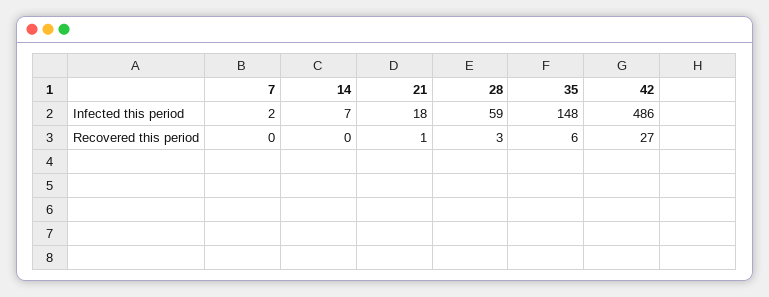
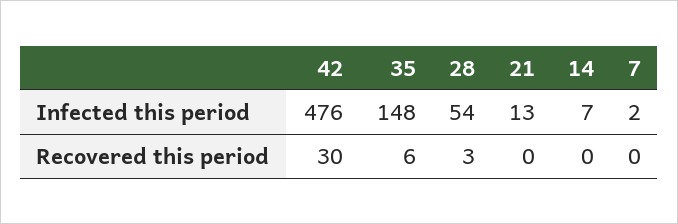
21, Infected this period: 18 -> 13
28, Infected this period: 59 -> 54
42, Infected this period: 486 -> 476
21, Recovered this period: 1 -> 0
42, Recovered this period: 27 -> 30

